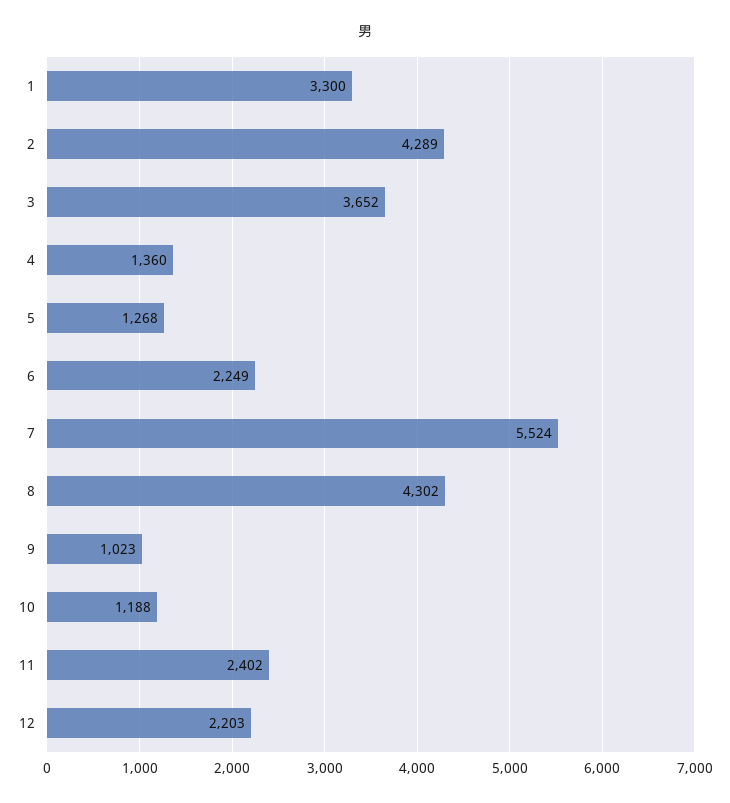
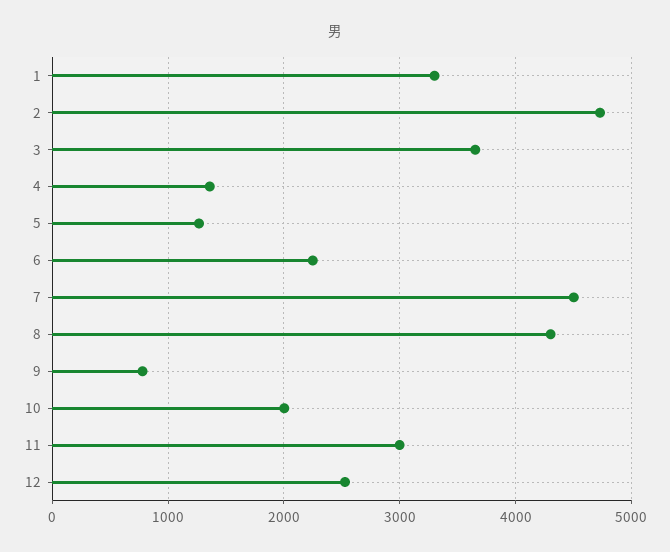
2: 4289 -> 4700
7: 5524 -> 4500
9: 1023 -> 800
10: 1188 -> 2000
11: 2402 -> 3000
12: 2203 -> 2500

